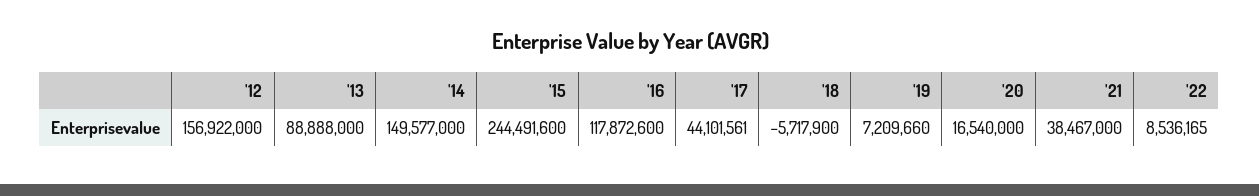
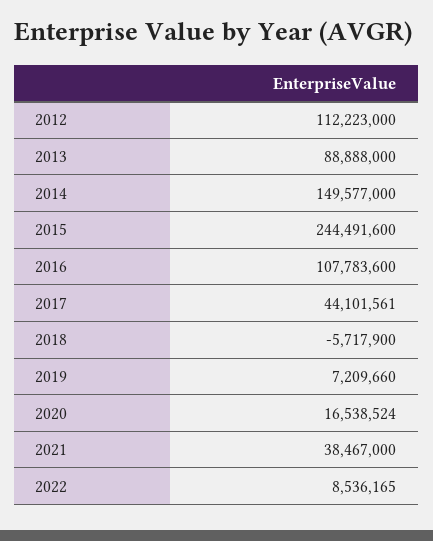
'12: 156922000 -> 112223000
'16: 117872600 -> 107783600
'20: 16540000 -> 16538524

